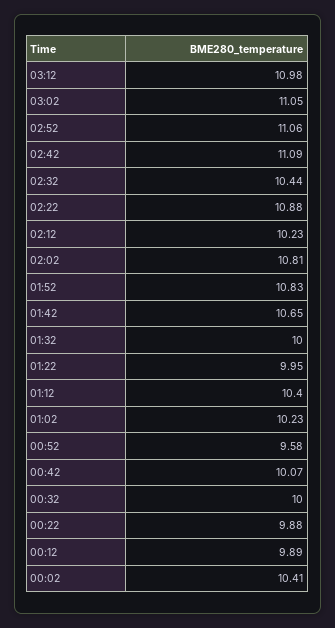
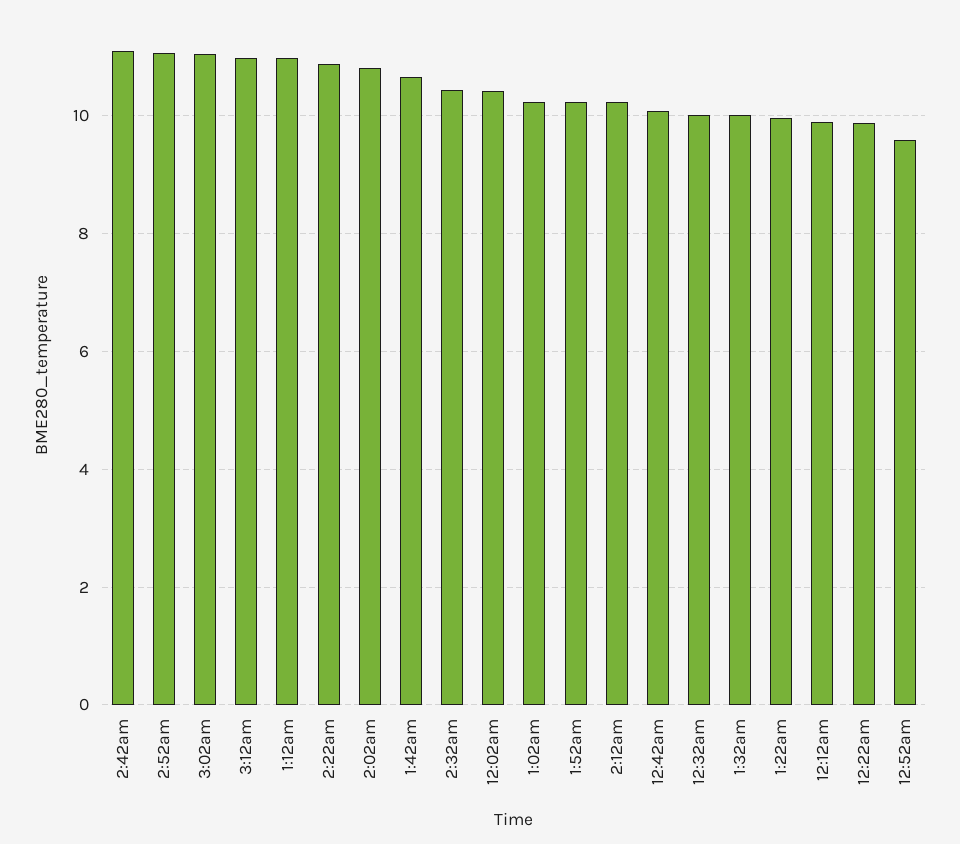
01:52: 10.83 -> 10.2
01:12: 10.4 -> 11

